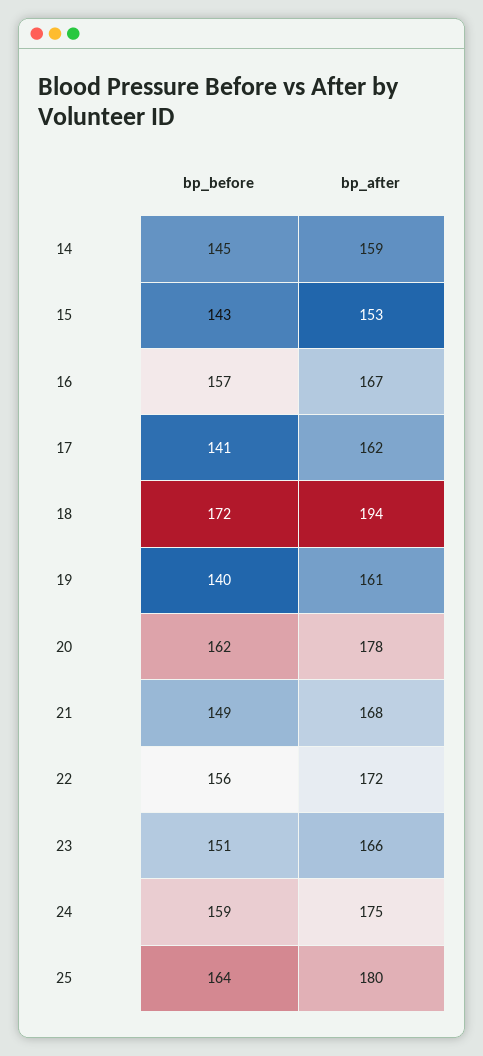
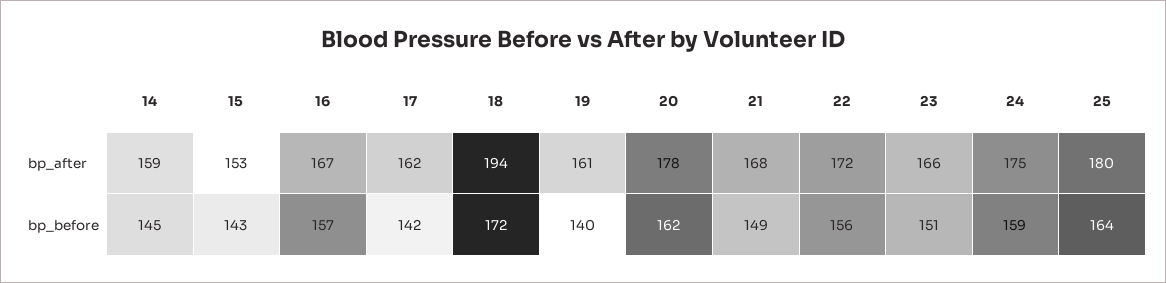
bp_before, 17: 141 -> 142

